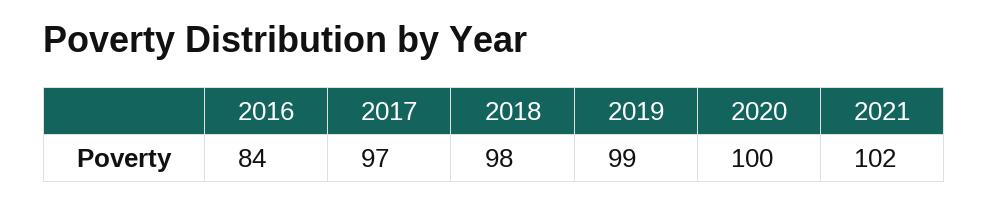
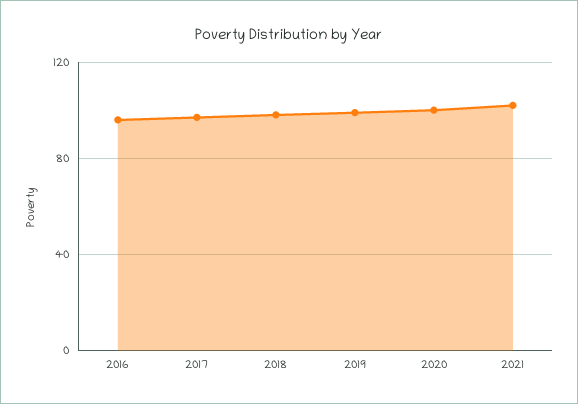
2016: 84 -> 95

